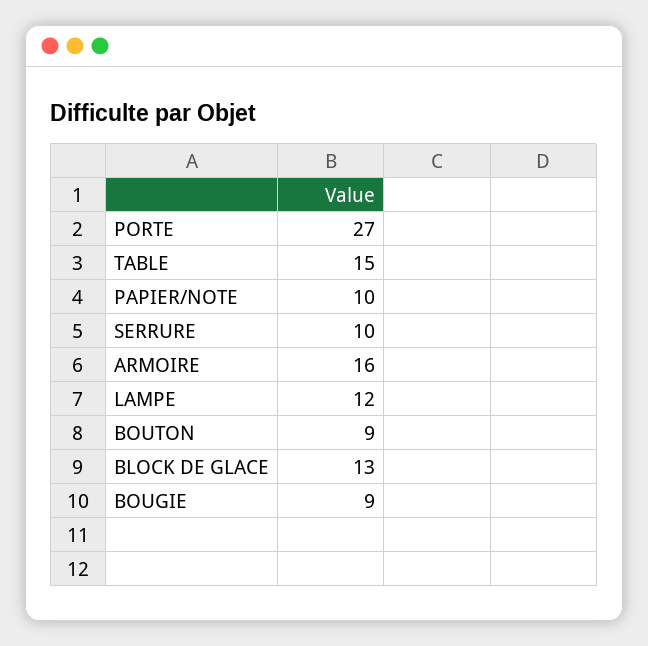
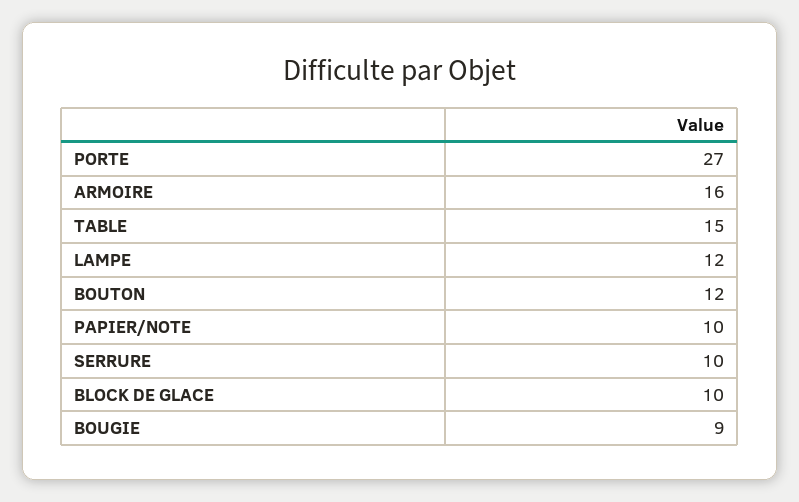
BOUTON: 9 -> 12
BLOCK DE GLACE: 13 -> 10

